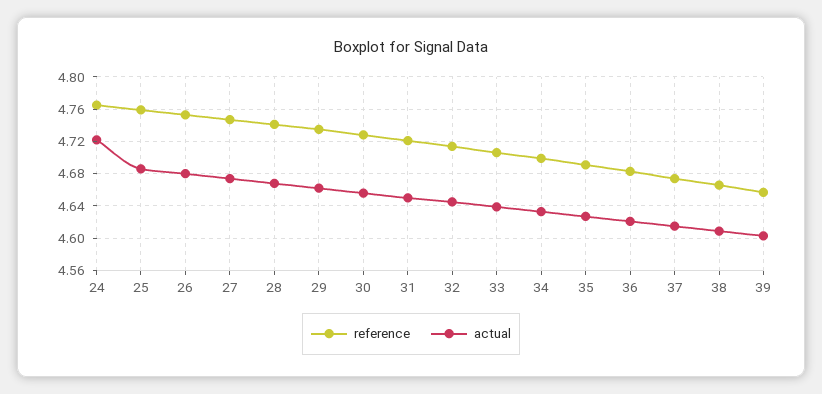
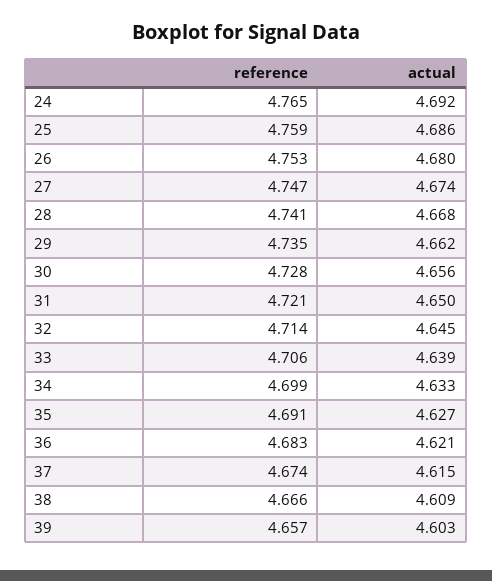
actual, 24: 4.72 -> 4.692

